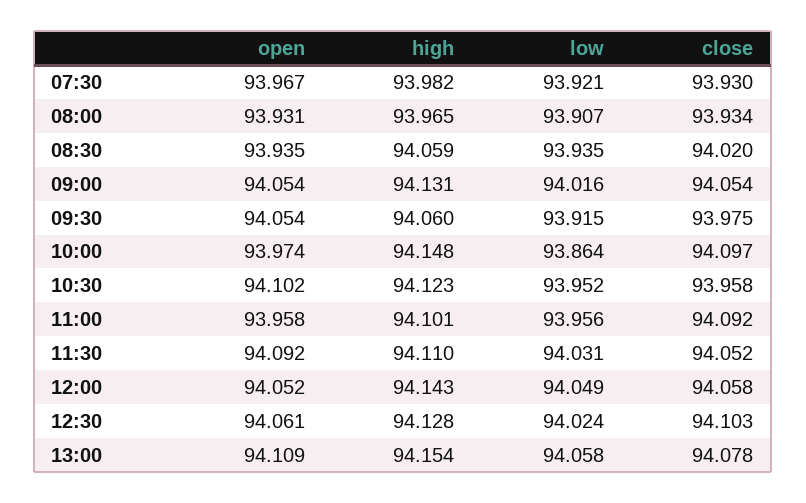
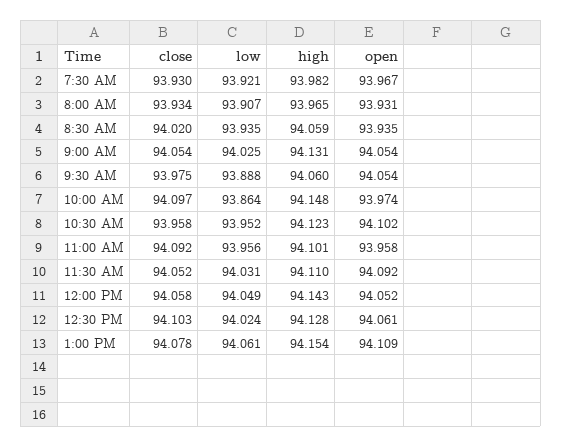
low, 09:00: 94.016 -> 94.025
low, 09:30: 93.915 -> 93.888
low, 13:00: 94.058 -> 94.061

